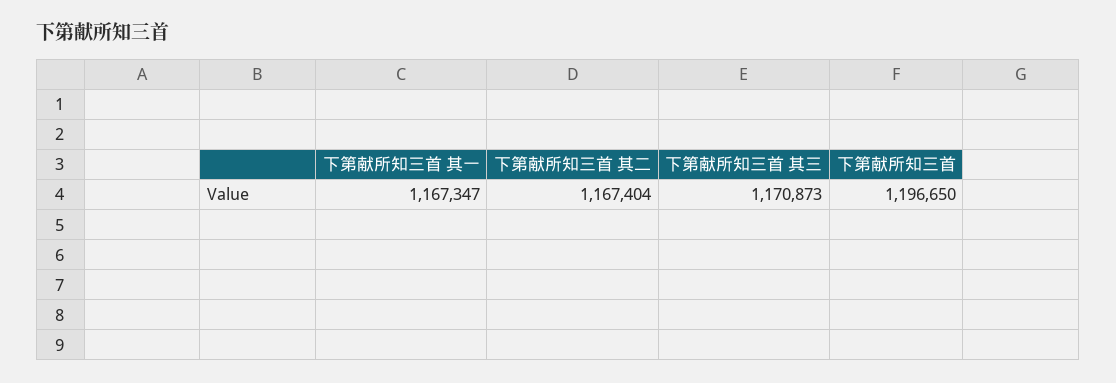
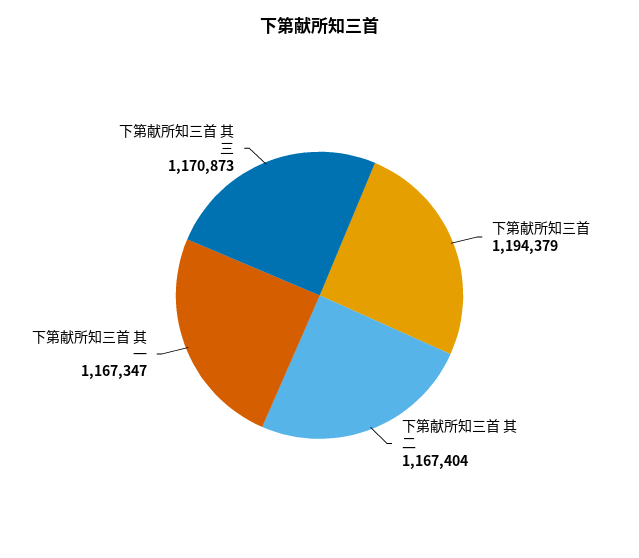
下第献所知三首: 1196650 -> 1194379

